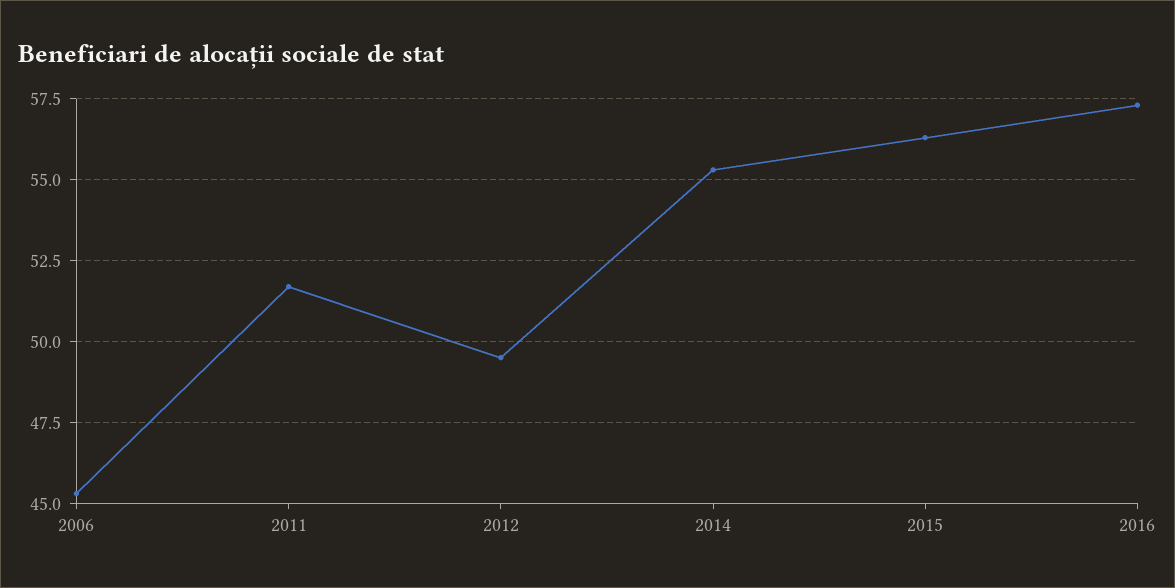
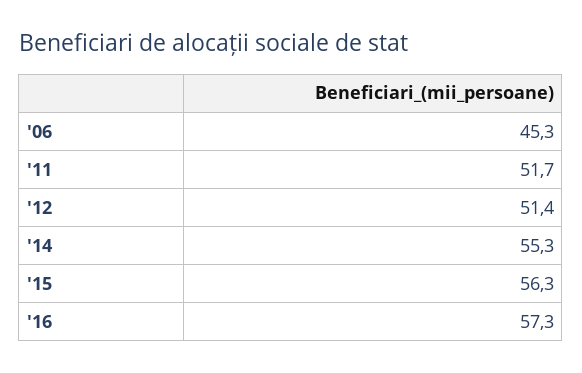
2012: 49.5 -> 51.4

